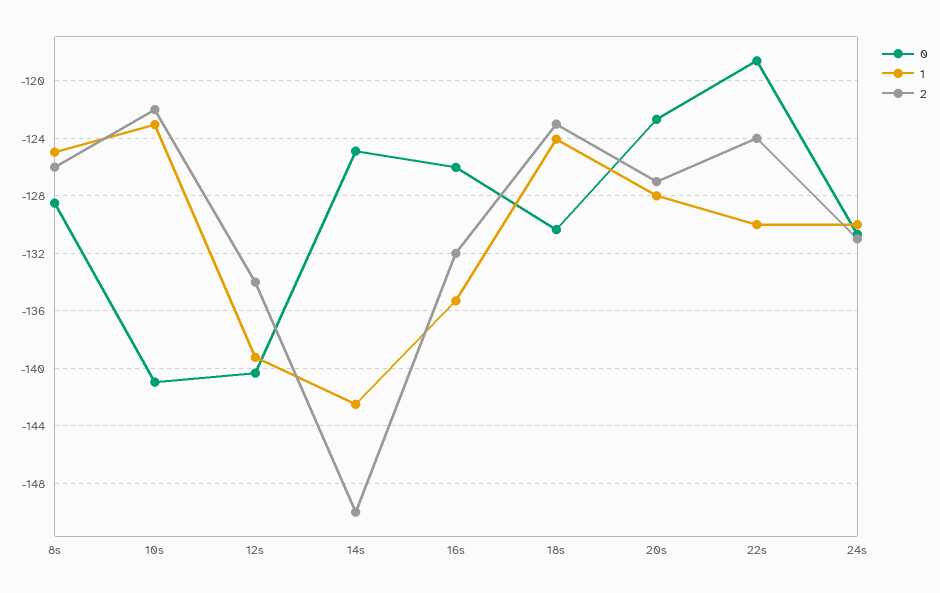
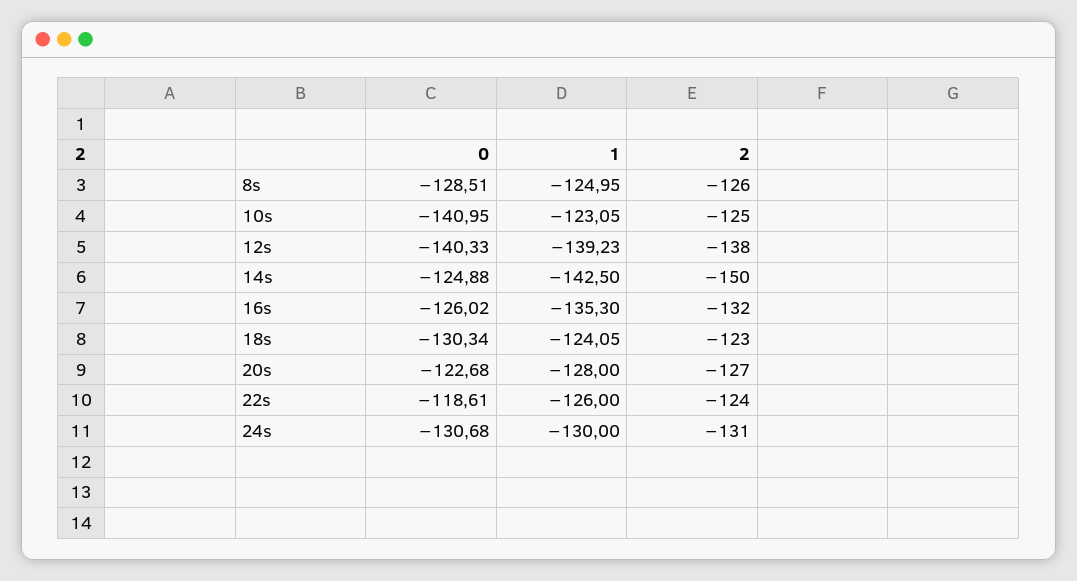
2, 10s: -122 -> -125
2, 12s: -134 -> -138
1, 22s: -130 -> -126

